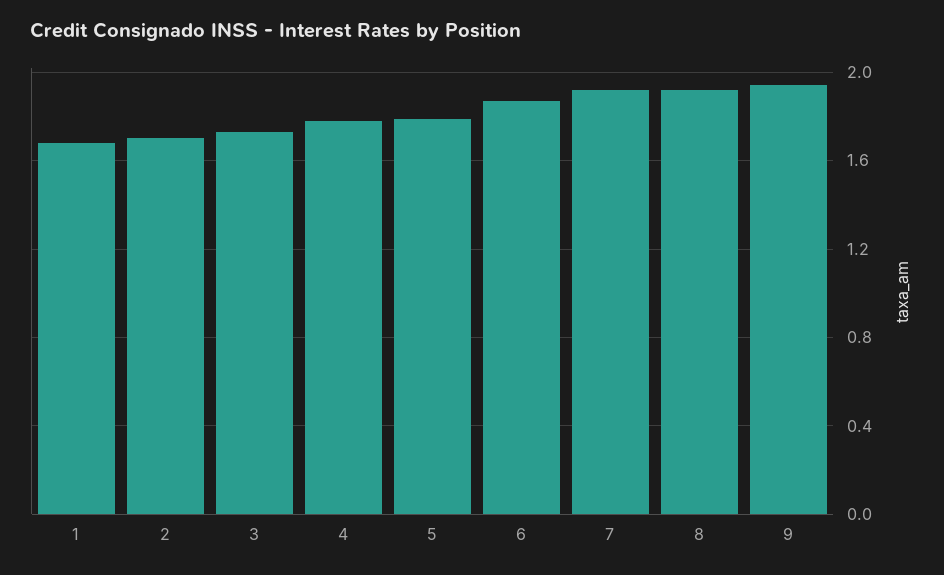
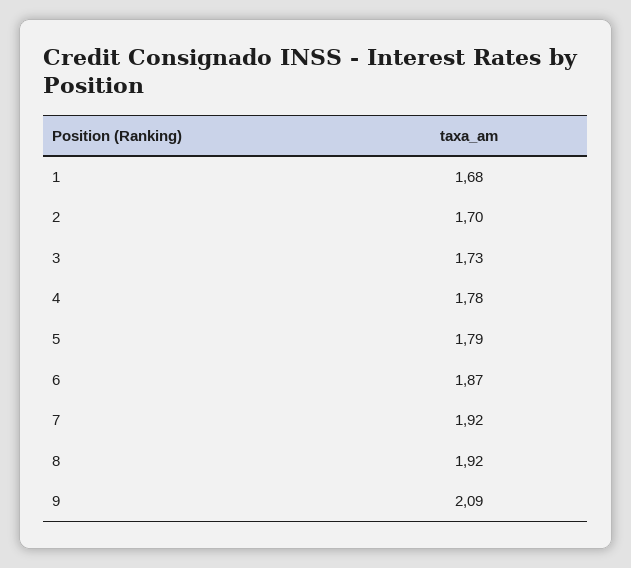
9: 1.95 -> 2.09

